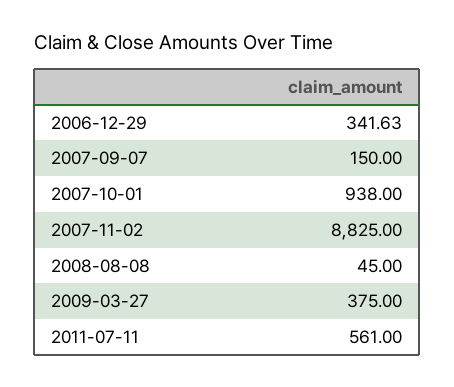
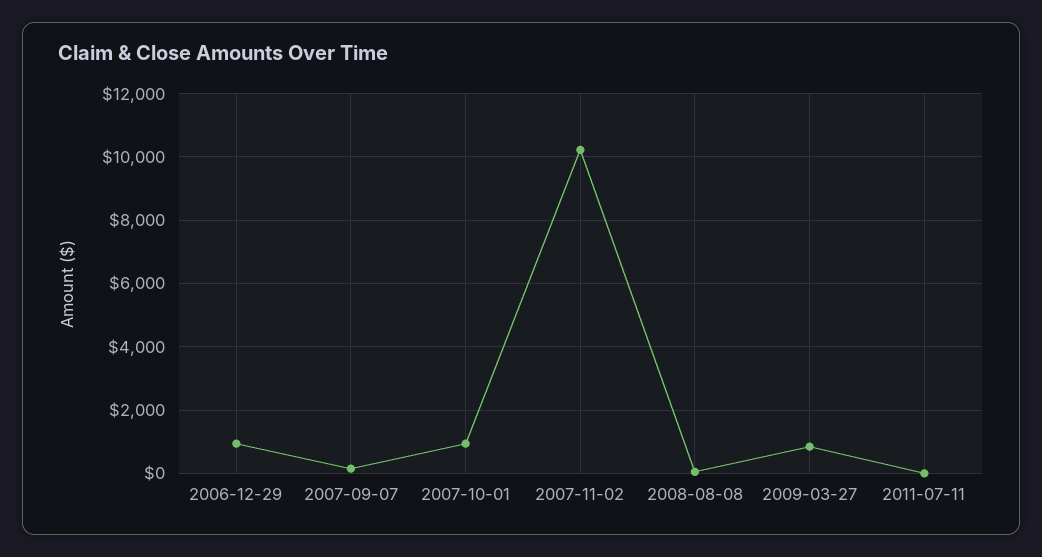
2006-12-29: 341.63 -> 1000
2007-11-02: 8825 -> 10200
2009-03-27: 375 -> 800
2011-07-11: 561 -> 0

